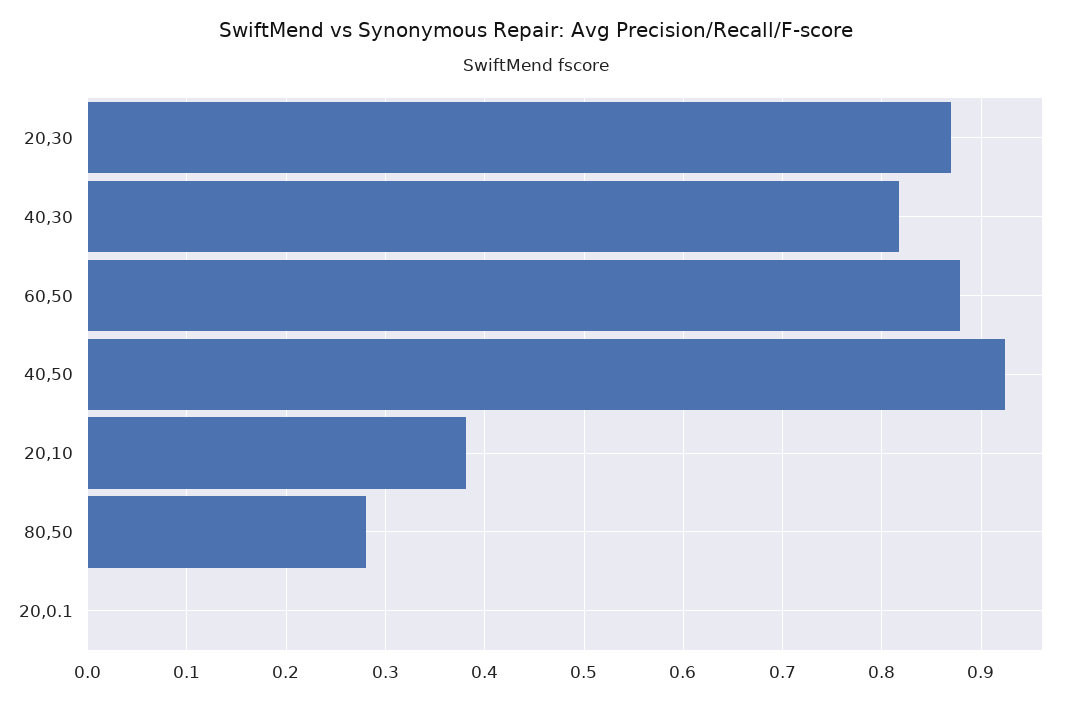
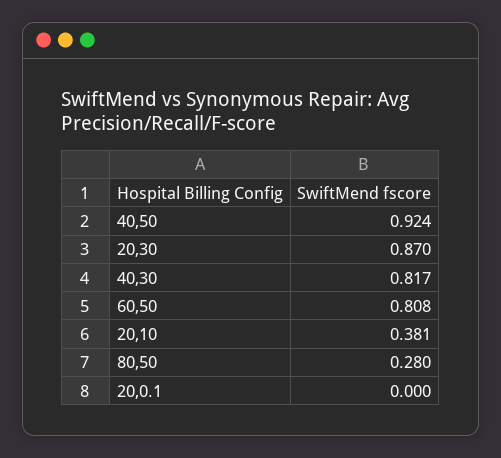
60,50: 0.88 -> 0.808

